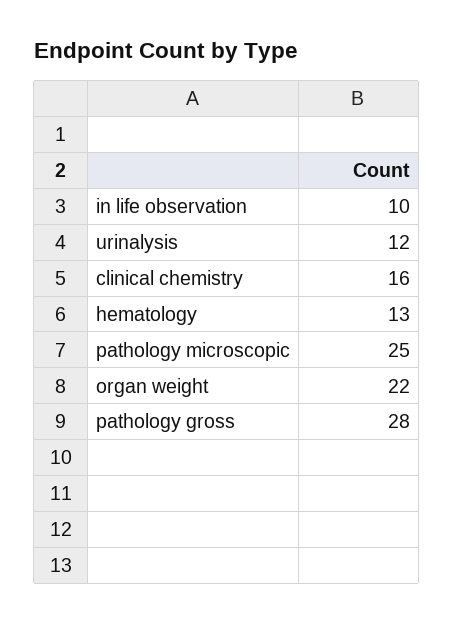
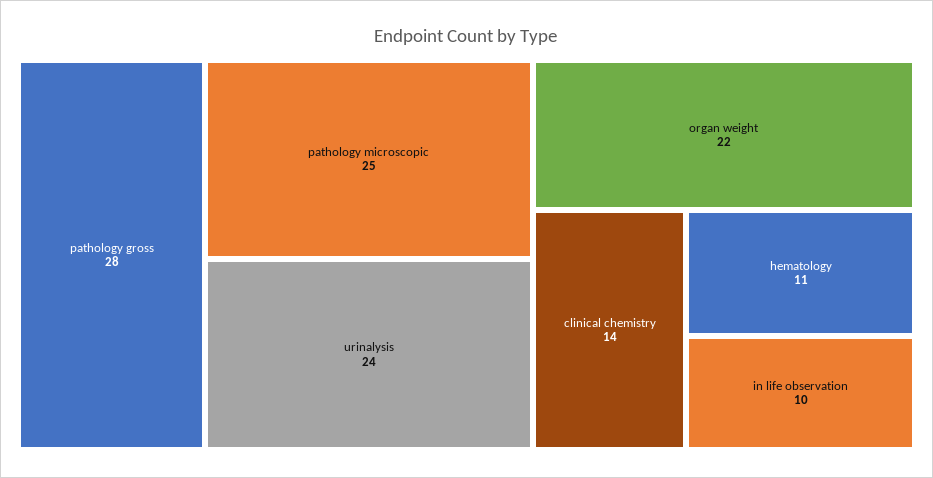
urinalysis: 12 -> 24
clinical chemistry: 16 -> 14
hematology: 13 -> 11

